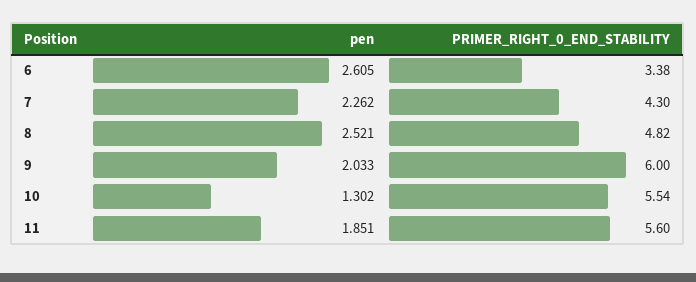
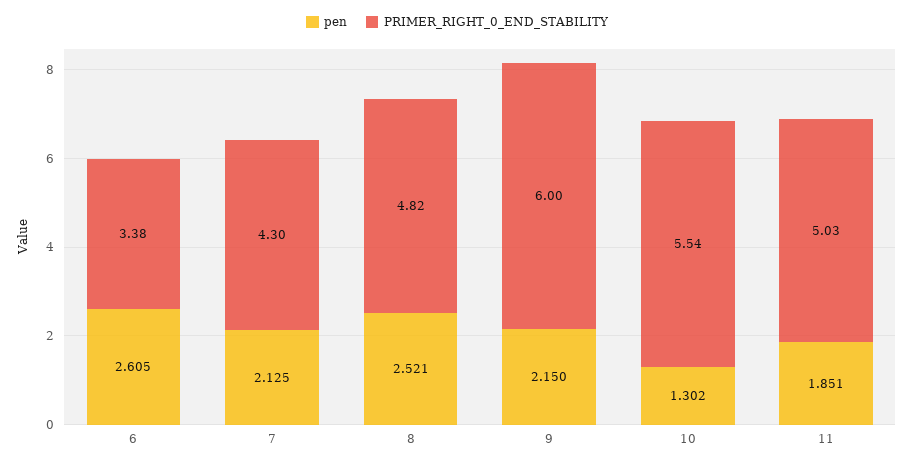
pen, 7: 2.262 -> 2.125
pen, 9: 2.033 -> 2.15
PRIMER_RIGHT_0_END_STABILITY, 11: 5.6 -> 5.03

